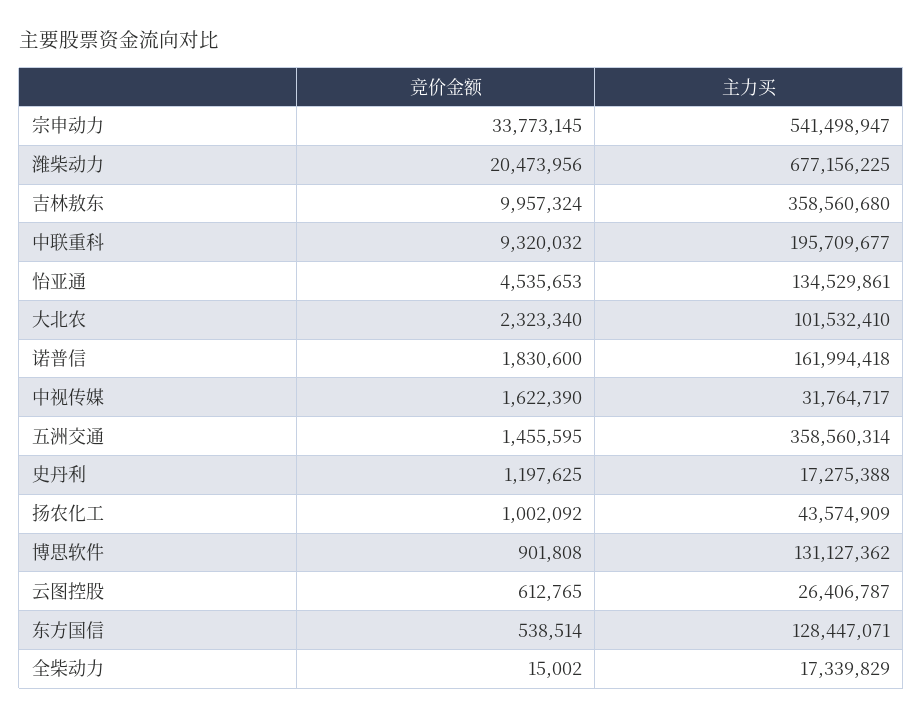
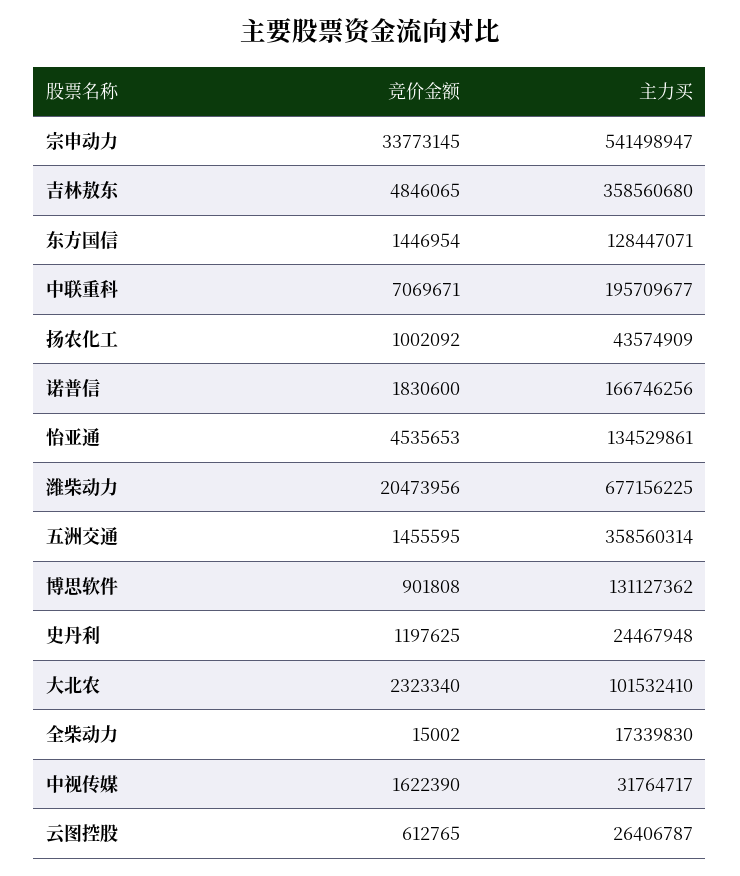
竞价金额, 吉林敖东: 9957324 -> 4846065
竞价金额, 中联重科: 9320032 -> 7069671
主力买, 诺普信: 161994418 -> 166746256
主力买, 史丹利: 17275388 -> 24467948
竞价金额, 东方国信: 538514 -> 1446954
主力买, 全柴动力: 17339829 -> 17339830

